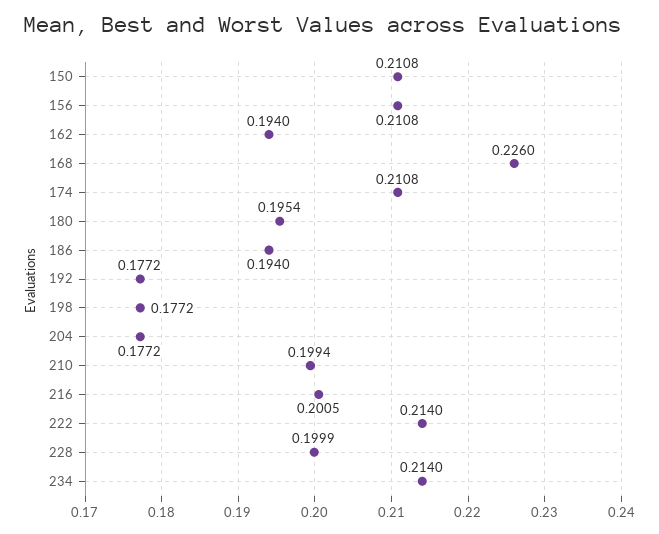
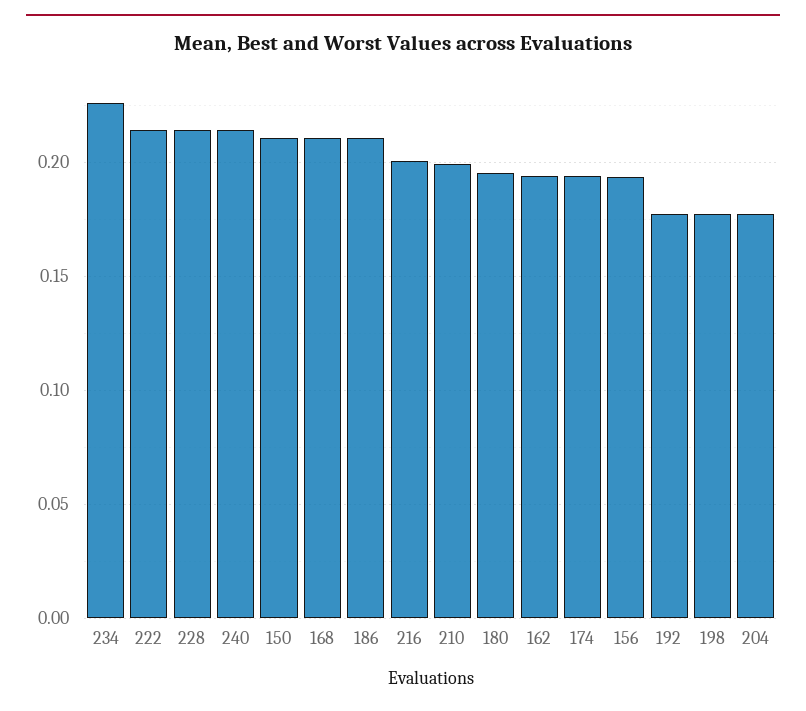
156: 0.2108 -> 0.195
168: 0.226 -> 0.21
174: 0.2108 -> 0.195
186: 0.194 -> 0.21
228: 0.1999 -> 0.215
234: 0.214 -> 0.225
240: none -> 0.215

